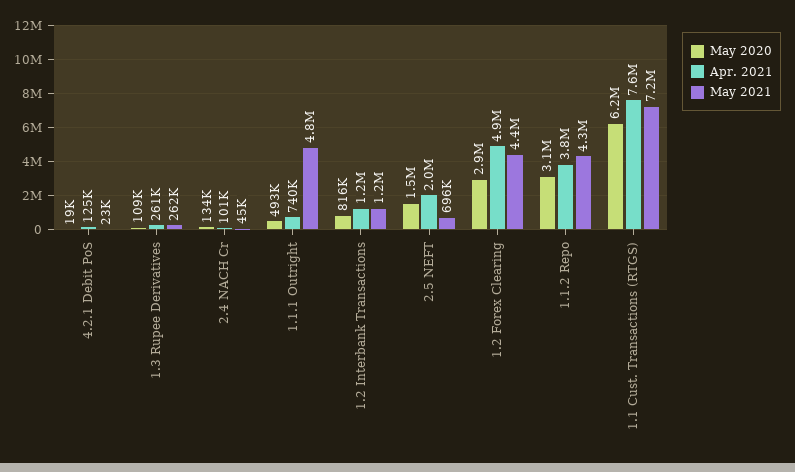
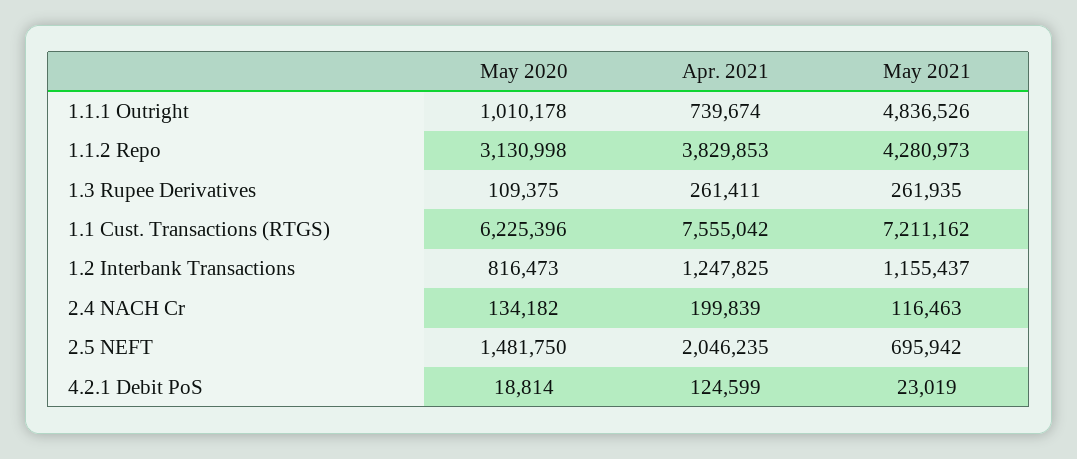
Apr. 2021, 2.4 NACH Cr: 101000 -> 199839
May 2021, 2.4 NACH Cr: 45000 -> 116463
May 2020, 1.1.1 Outright: 493000 -> 1010178
May 2020, 1.2 Forex Clearing: 2900000 -> none
Apr. 2021, 1.2 Forex Clearing: 4900000 -> none
May 2021, 1.2 Forex Clearing: 4400000 -> none

